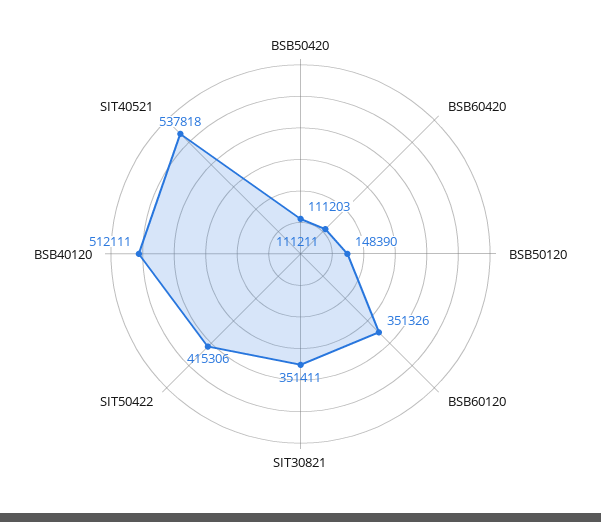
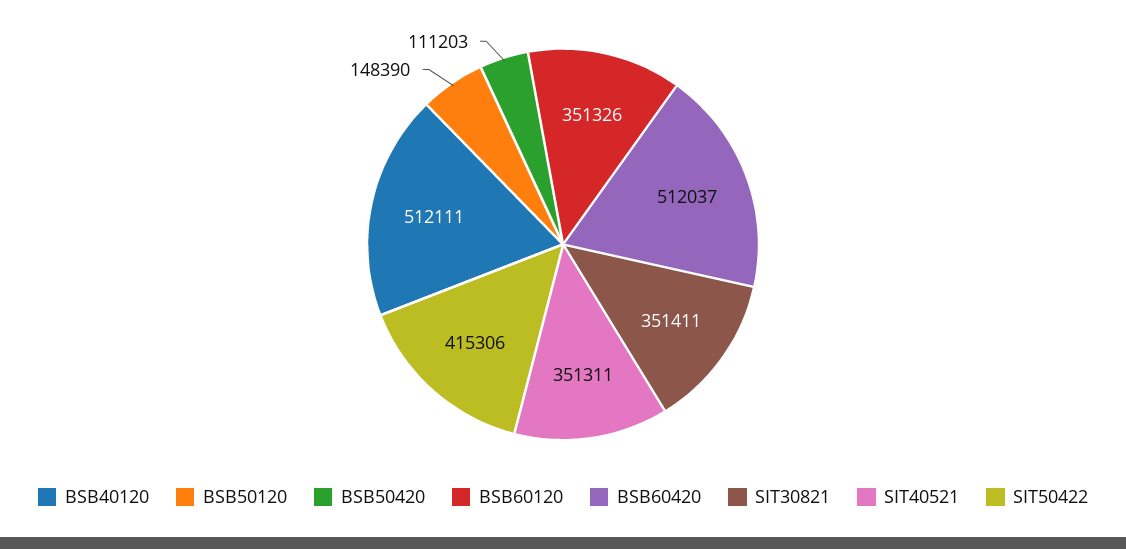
BSB60420: 111211 -> 512037
SIT40521: 537818 -> 351311

